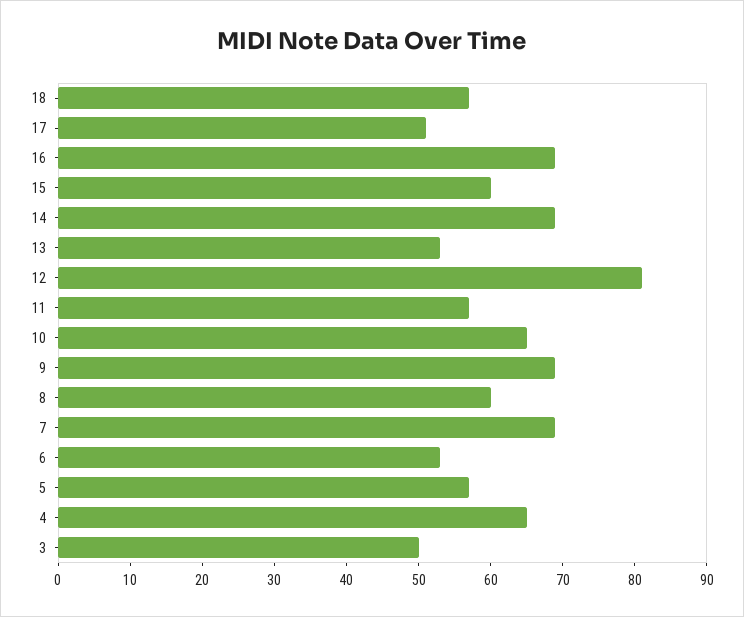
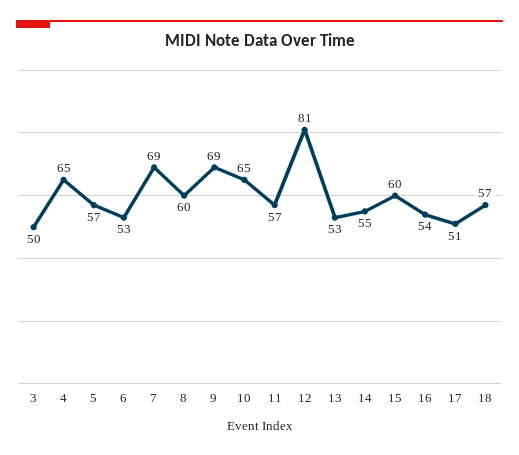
16: 70 -> 54
14: 70 -> 55

